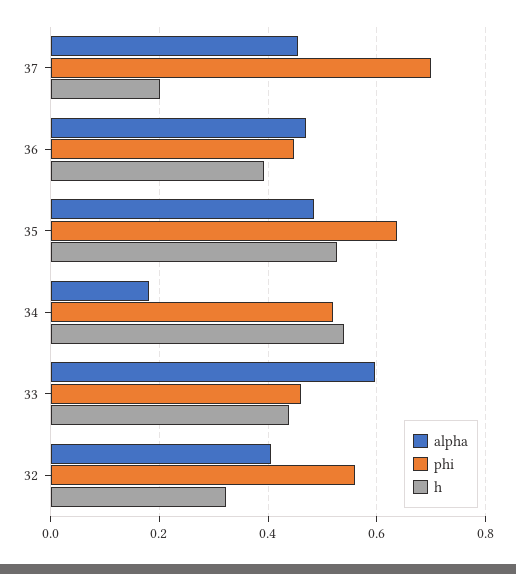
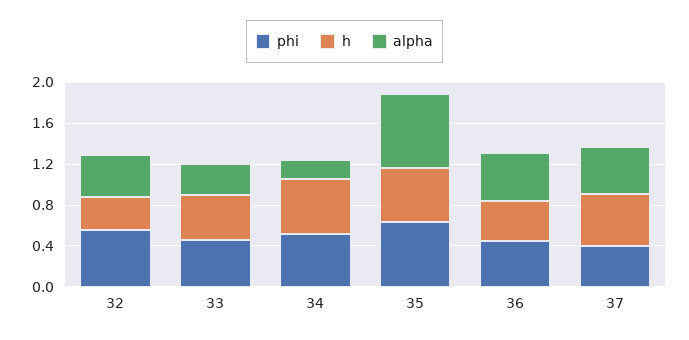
phi, 37: 0.7 -> 0.4
h, 37: 0.2 -> 0.5
alpha, 35: 0.48 -> 0.7
alpha, 33: 0.6 -> 0.3

